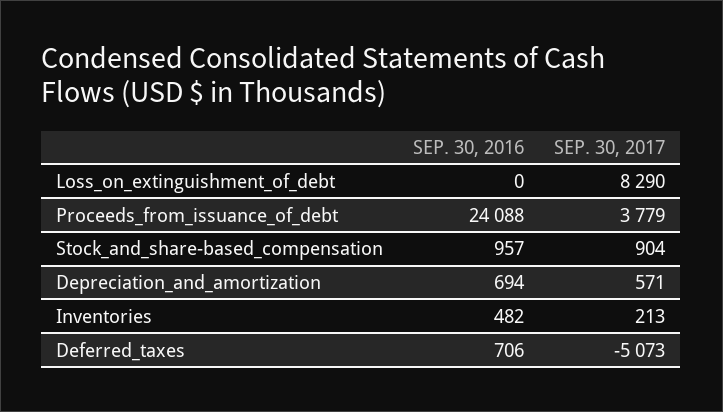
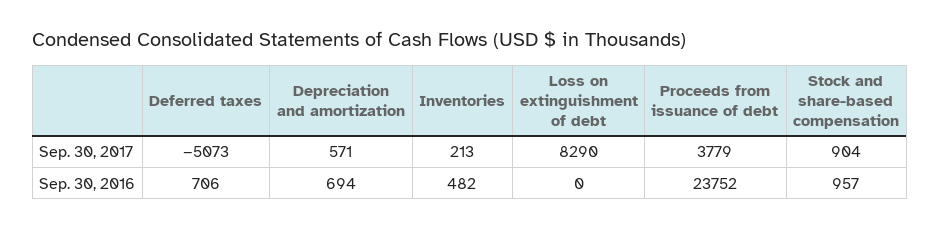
SEP. 30, 2016, Proceeds_from_issuance_of_debt: 24088 -> 23752

